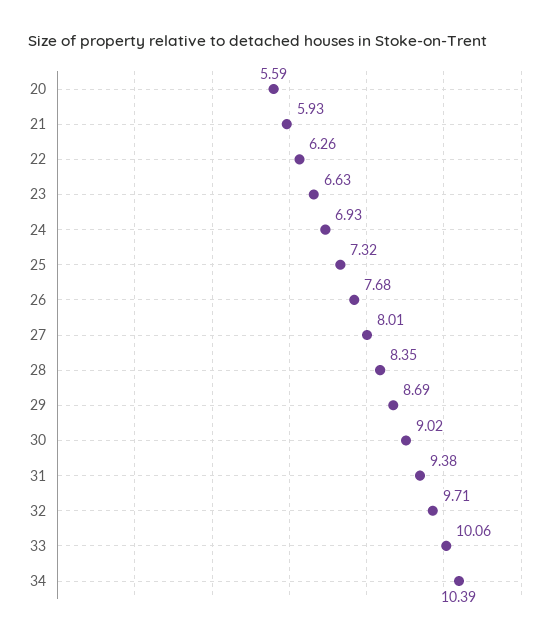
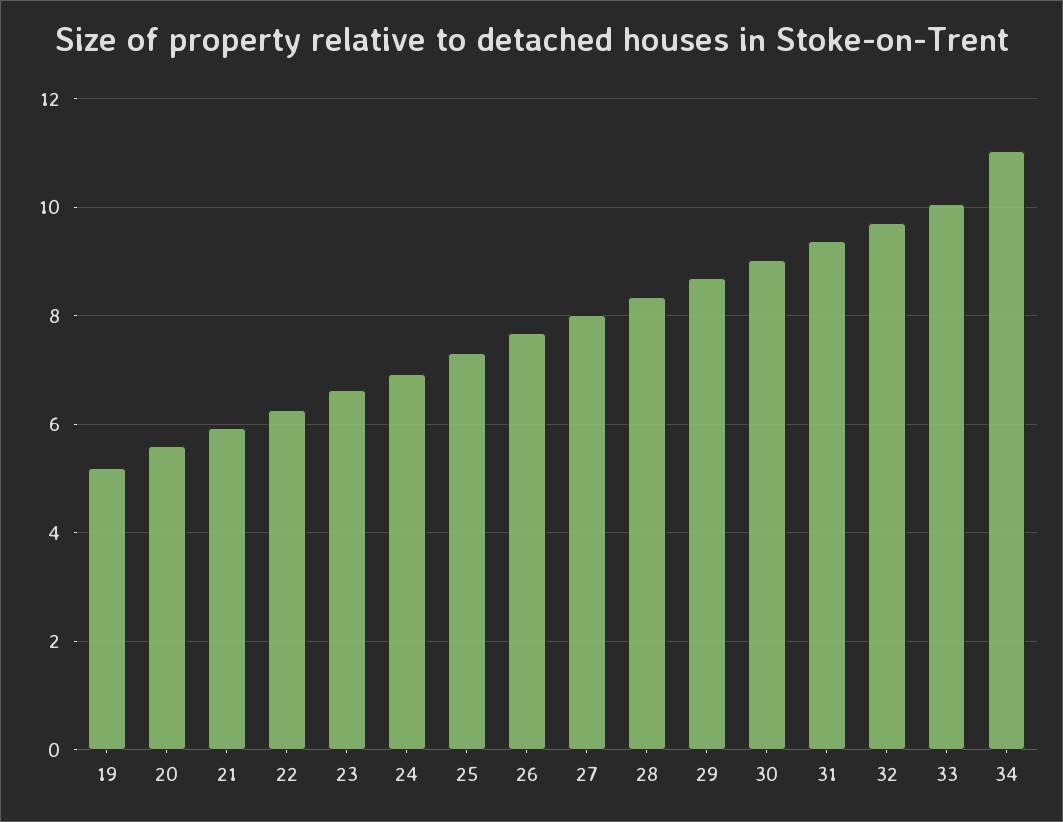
34: 10.39 -> 11
19: none -> 5.2

